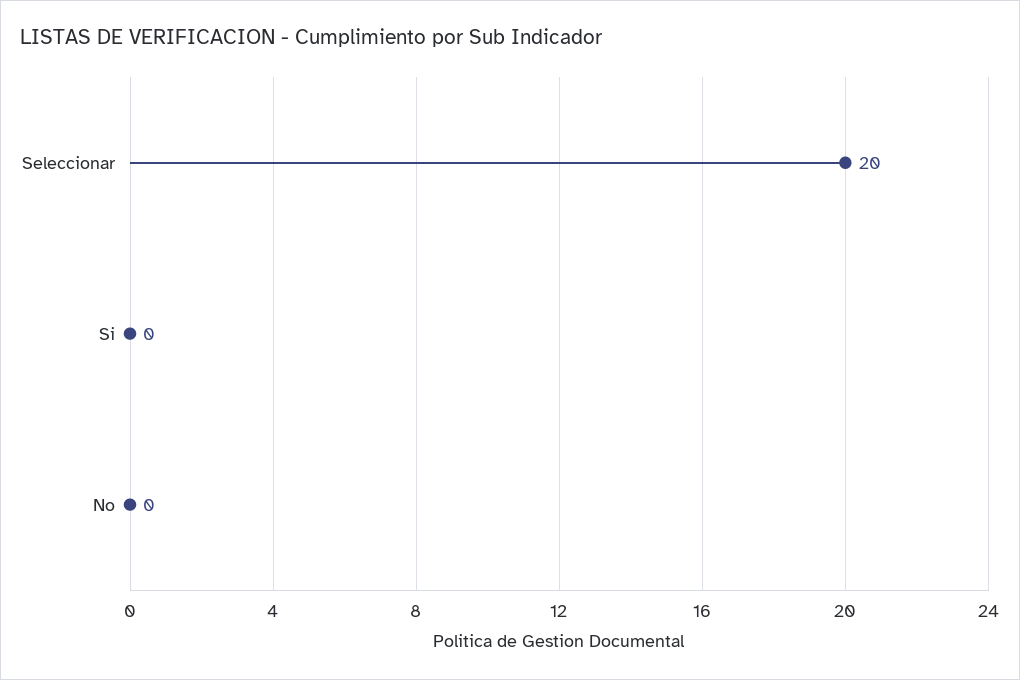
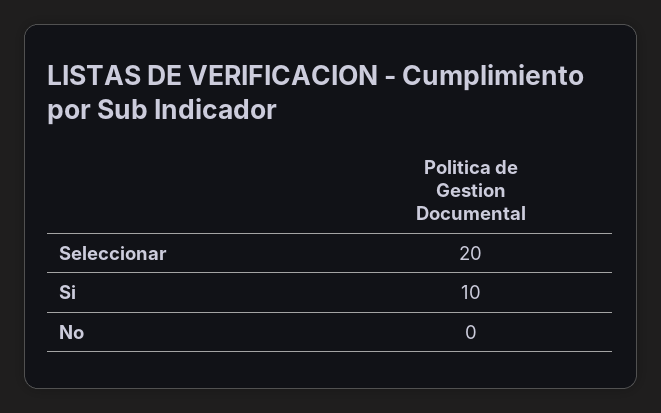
Si: 0 -> 10

